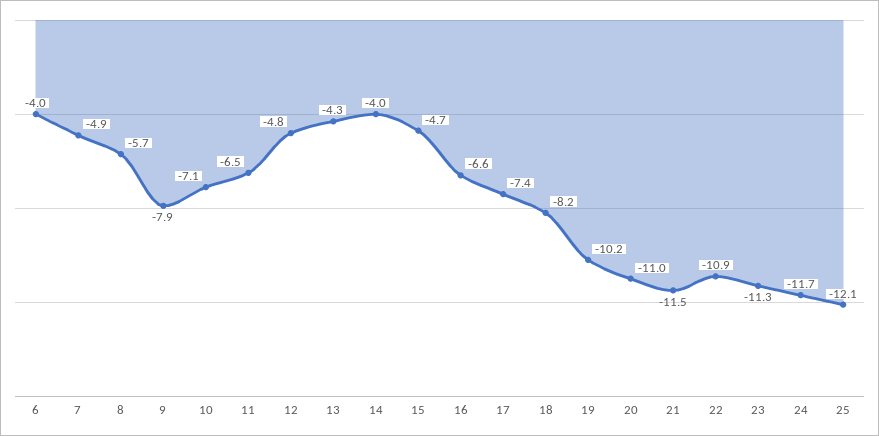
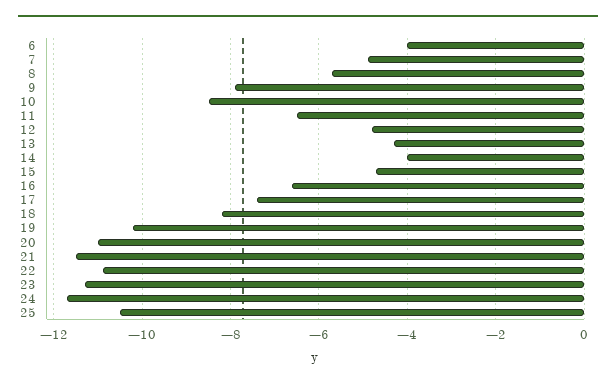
10: -7.1 -> -8.5
25: -12.1 -> -10.5

